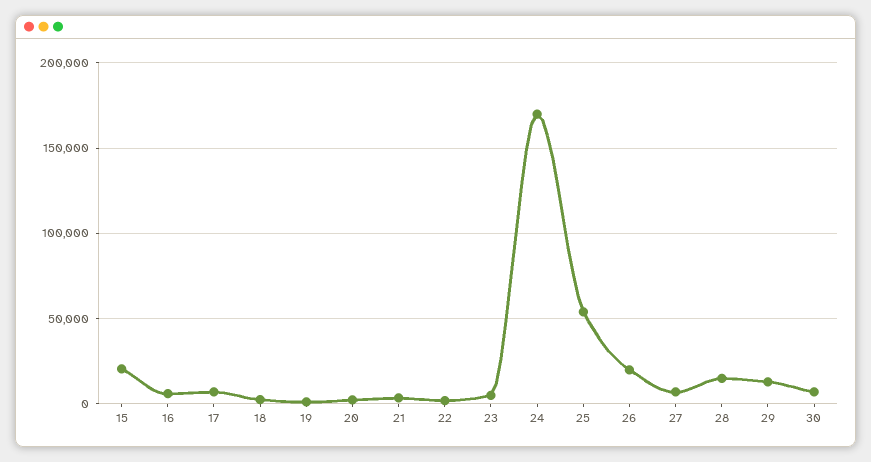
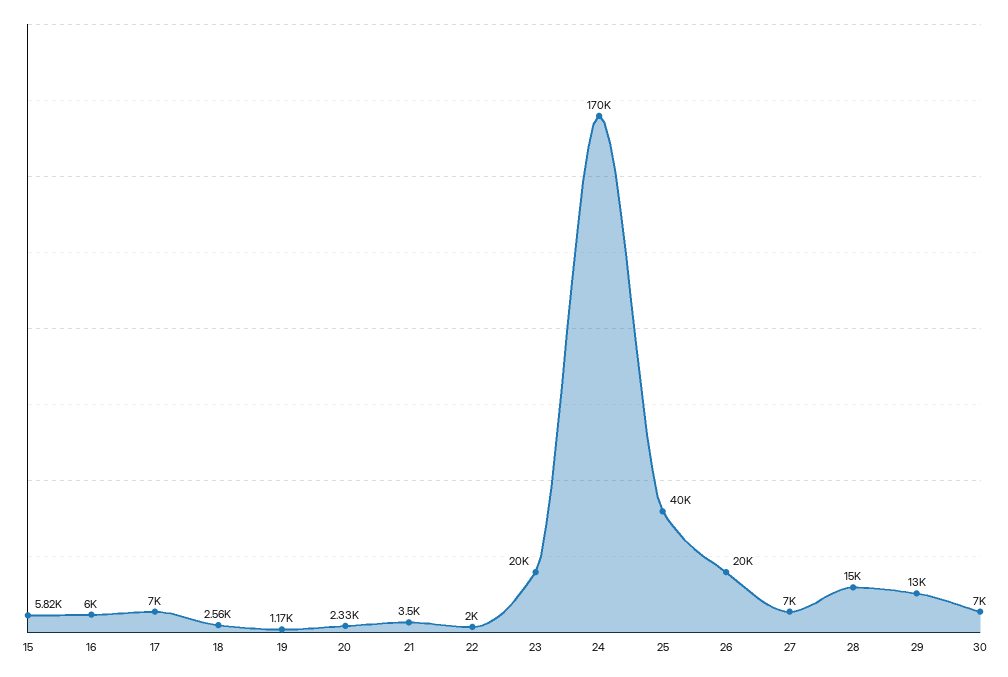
15: 20000 -> 5820
23: 5000 -> 20000
25: 55000 -> 40000

